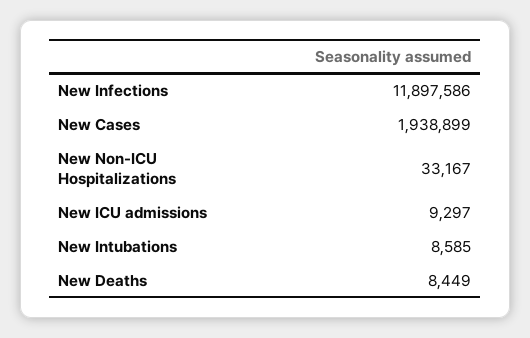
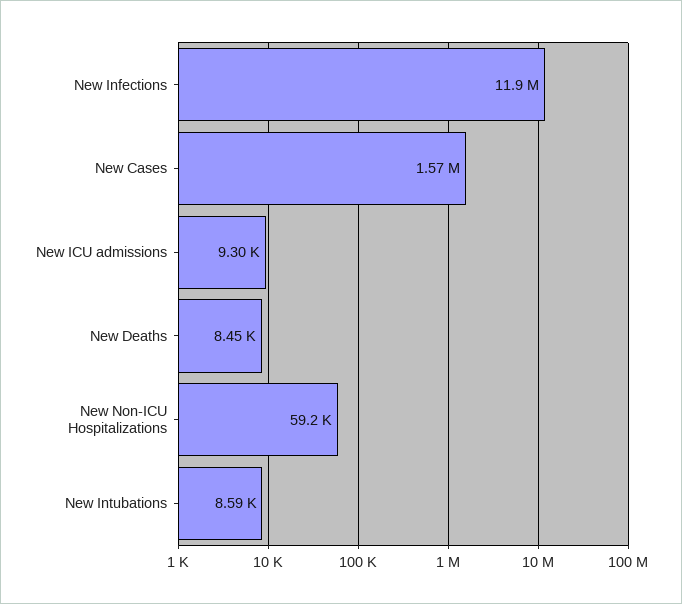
New Cases: 1938899 -> 1570000
New Non-ICU Hospitalizations: 33167 -> 59200

